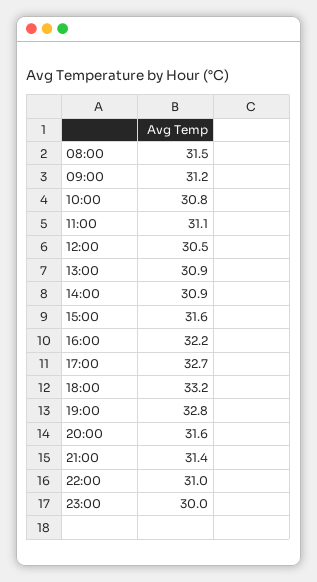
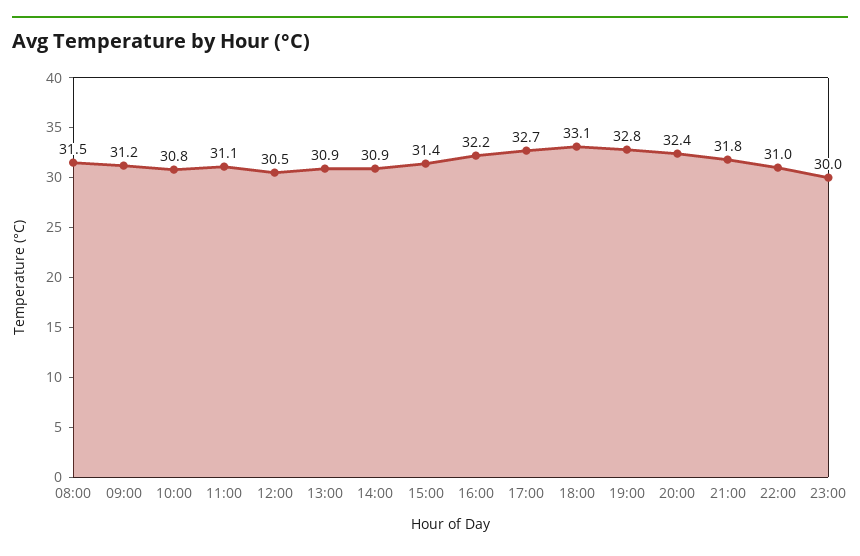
15:00: 31.6 -> 31.4
18:00: 33.2 -> 33.1
20:00: 31.6 -> 32.4
21:00: 31.4 -> 31.8

